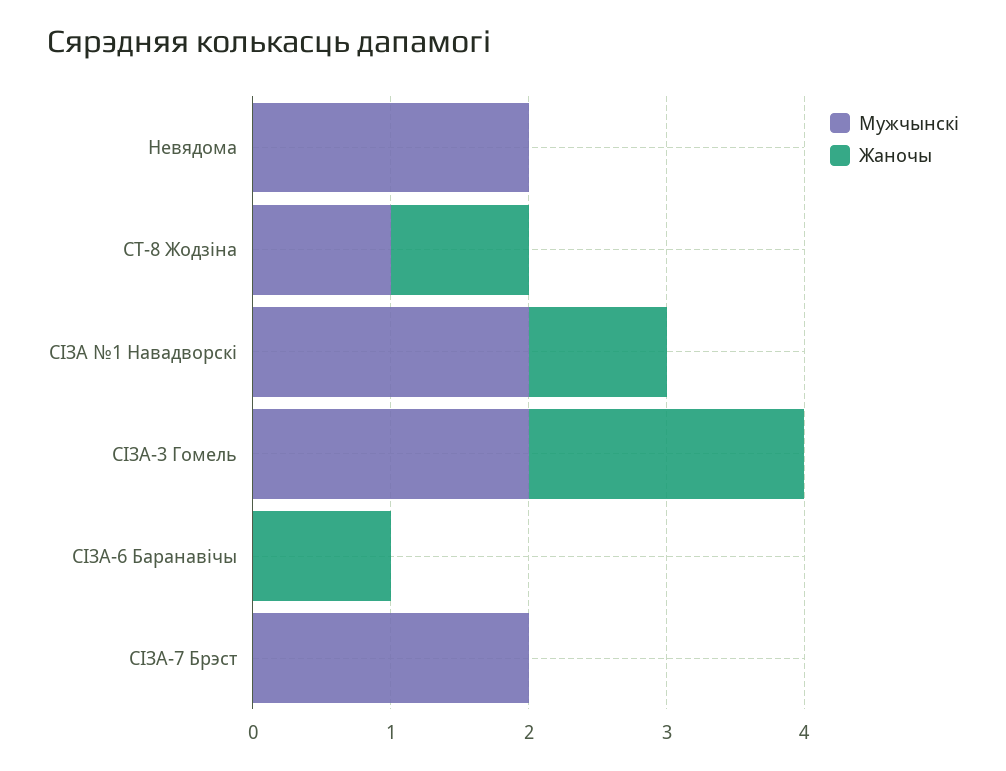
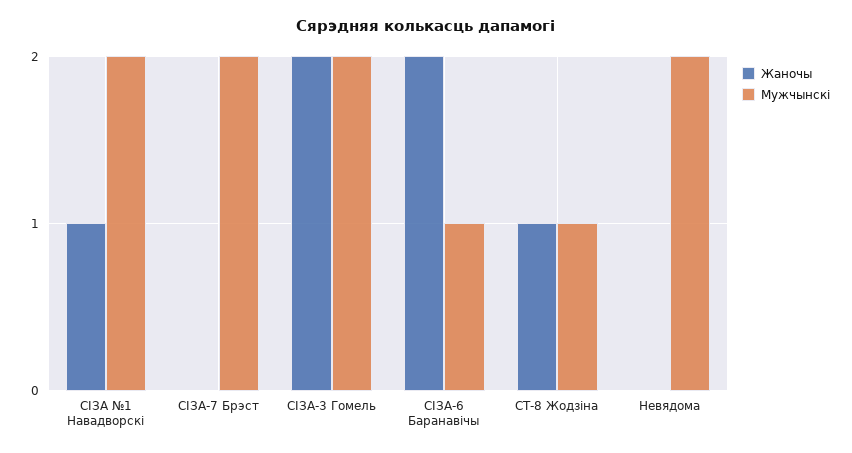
Мужчынскі, СІЗА-6 Баранавічы: 0 -> 1
Жаночы, СІЗА-6 Баранавічы: 1 -> 2

